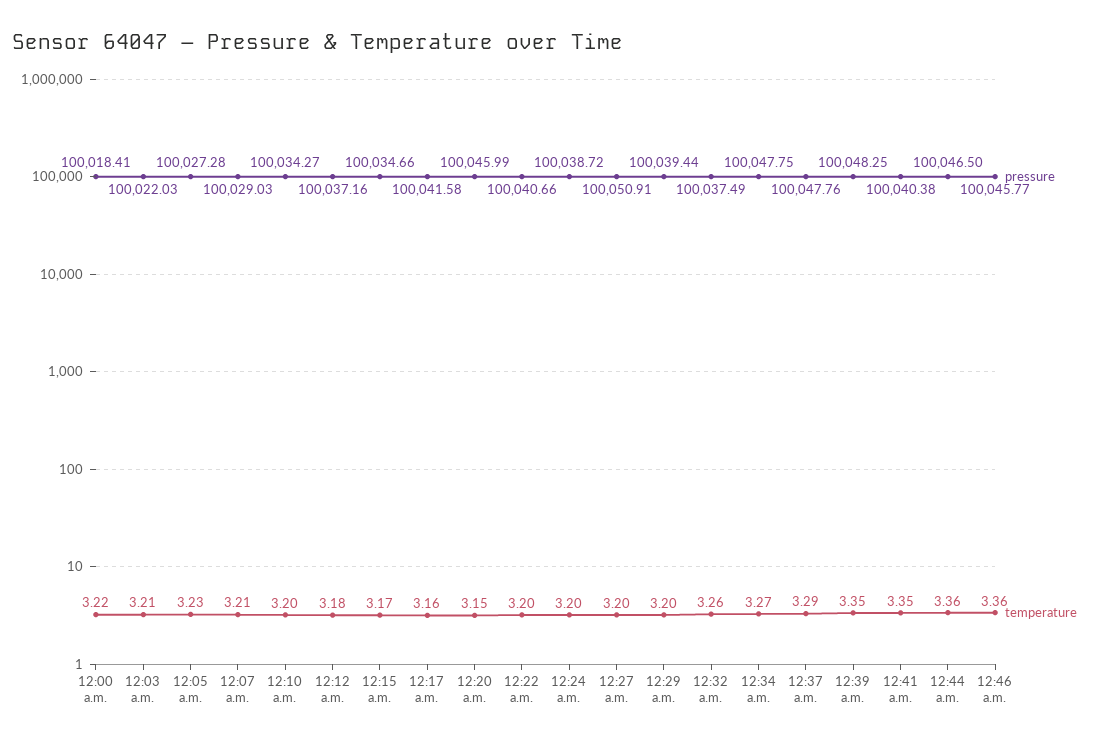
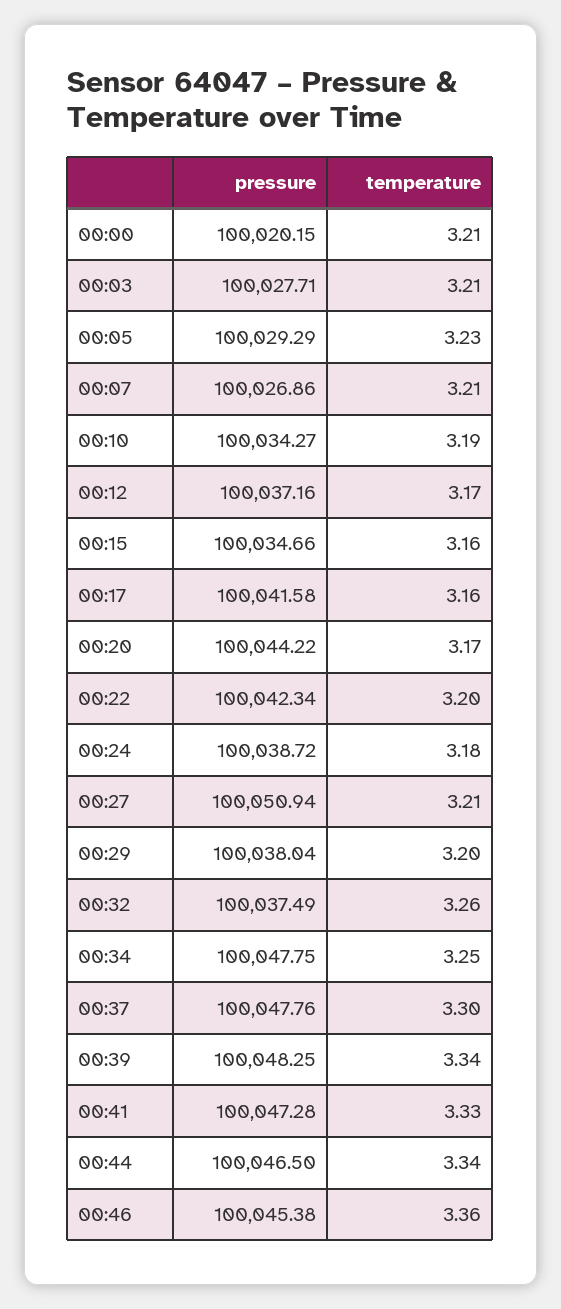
pressure, 12:00 a.m.: 100018.41 -> 100020.15
temperature, 12:00 a.m.: 3.22 -> 3.21
pressure, 12:03 a.m.: 100022.03 -> 100027.71
pressure, 12:05 a.m.: 100027.28 -> 100029.29
pressure, 12:07 a.m.: 100029.03 -> 100026.86
temperature, 12:10 a.m.: 3.2 -> 3.19
temperature, 12:12 a.m.: 3.18 -> 3.17
temperature, 12:15 a.m.: 3.17 -> 3.16
pressure, 12:20 a.m.: 100045.99 -> 100044.22
temperature, 12:20 a.m.: 3.15 -> 3.17
pressure, 12:22 a.m.: 100040.66 -> 100042.34
temperature, 12:24 a.m.: 3.2 -> 3.18
pressure, 12:27 a.m.: 100050.91 -> 100050.94
temperature, 12:27 a.m.: 3.2 -> 3.21
pressure, 12:29 a.m.: 100039.44 -> 100038.04
temperature, 12:34 a.m.: 3.27 -> 3.25
temperature, 12:37 a.m.: 3.29 -> 3.3
temperature, 12:39 a.m.: 3.35 -> 3.34
pressure, 12:41 a.m.: 100040.38 -> 100047.28
temperature, 12:41 a.m.: 3.35 -> 3.33
temperature, 12:44 a.m.: 3.36 -> 3.34
pressure, 12:46 a.m.: 100045.77 -> 100045.38

